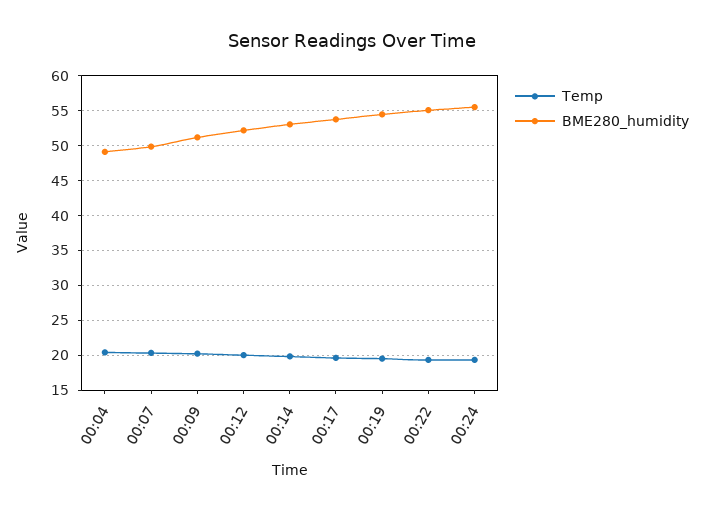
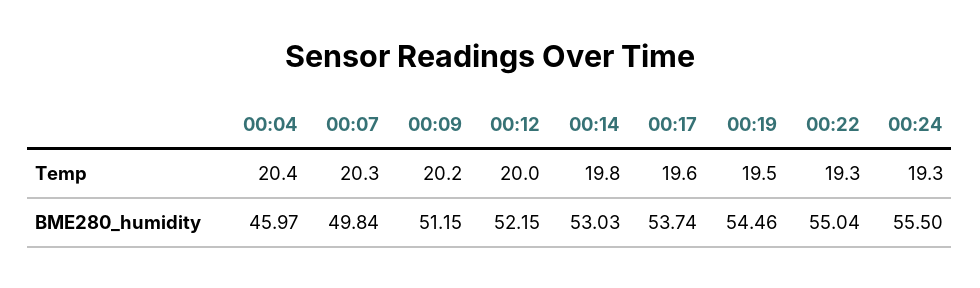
BME280_humidity, 00:04: 49 -> 45.97

